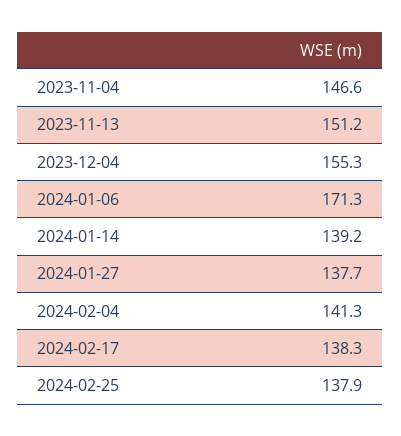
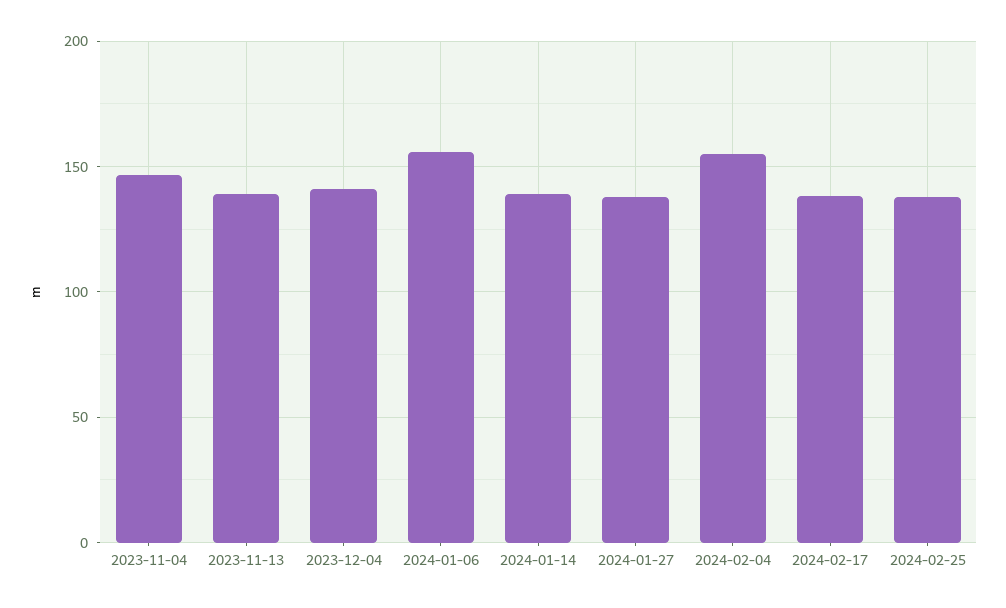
2023-11-13: 151.2 -> 140
2023-12-04: 155.3 -> 140
2024-01-06: 171.3 -> 155
2024-02-04: 141.3 -> 155

